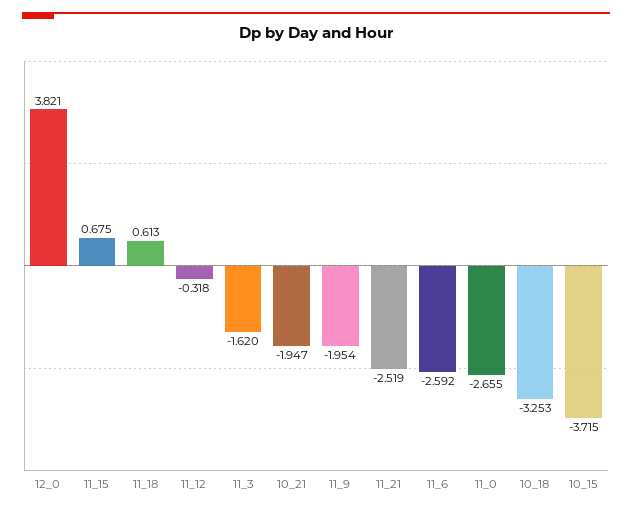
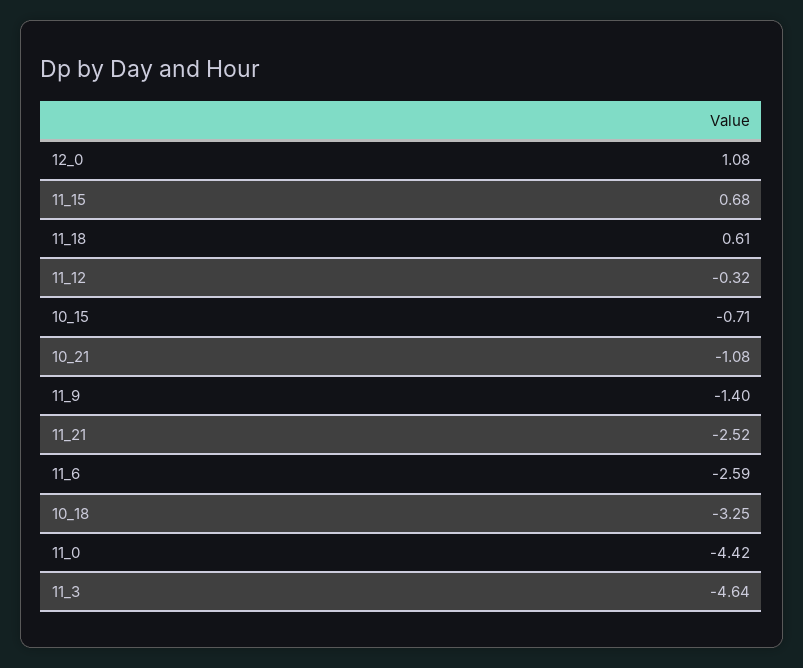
12_0: 3.821 -> 1.08
11_3: -1.62 -> -4.64
10_21: -1.947 -> -1.08
11_9: -1.954 -> -1.4
11_0: -2.655 -> -4.42
10_15: -3.715 -> -0.71

